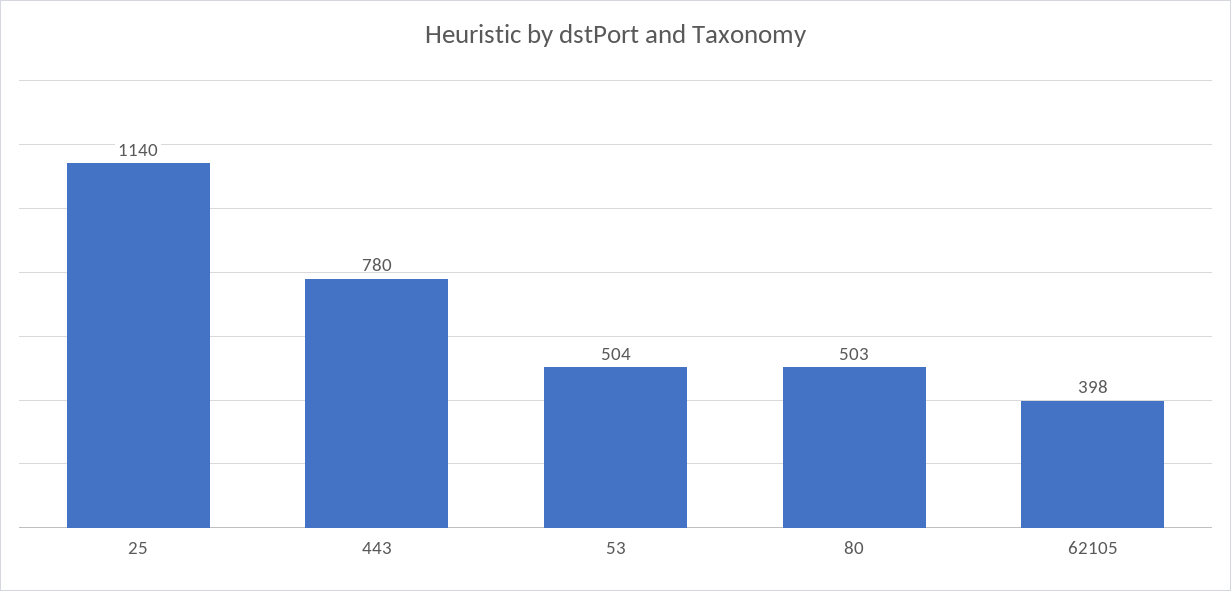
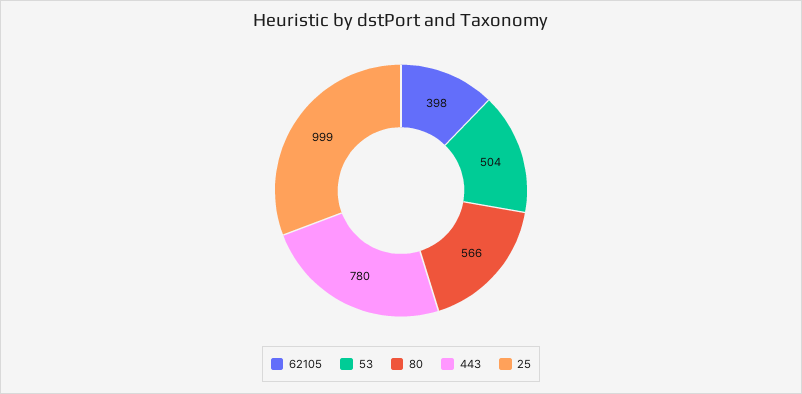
25: 1140 -> 999
80: 503 -> 566

